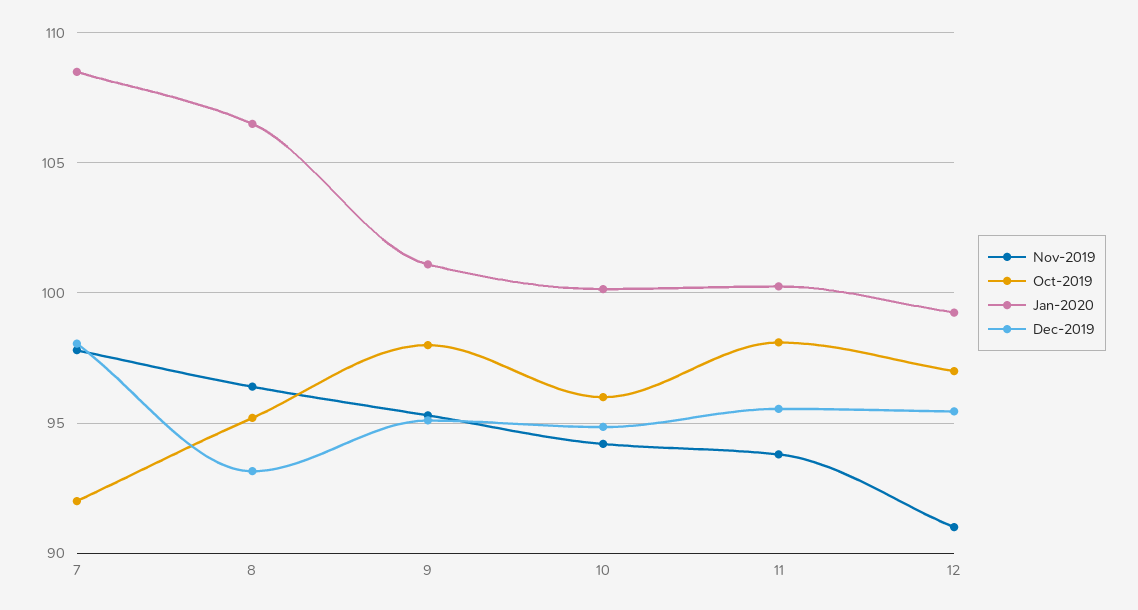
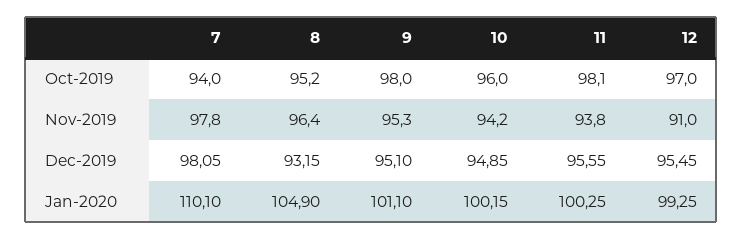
Oct-2019, 7: 92 -> 94
Jan-2020, 7: 108.5 -> 110.1
Jan-2020, 8: 106.5 -> 104.9

